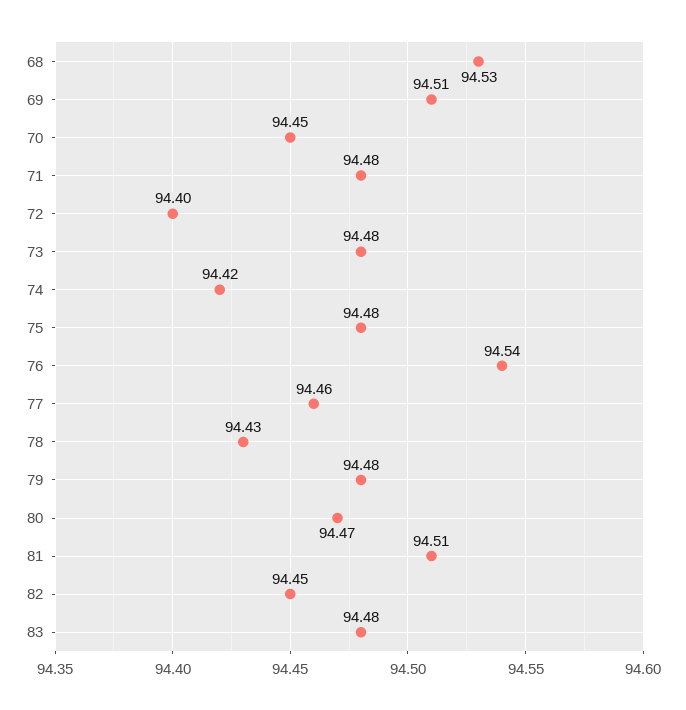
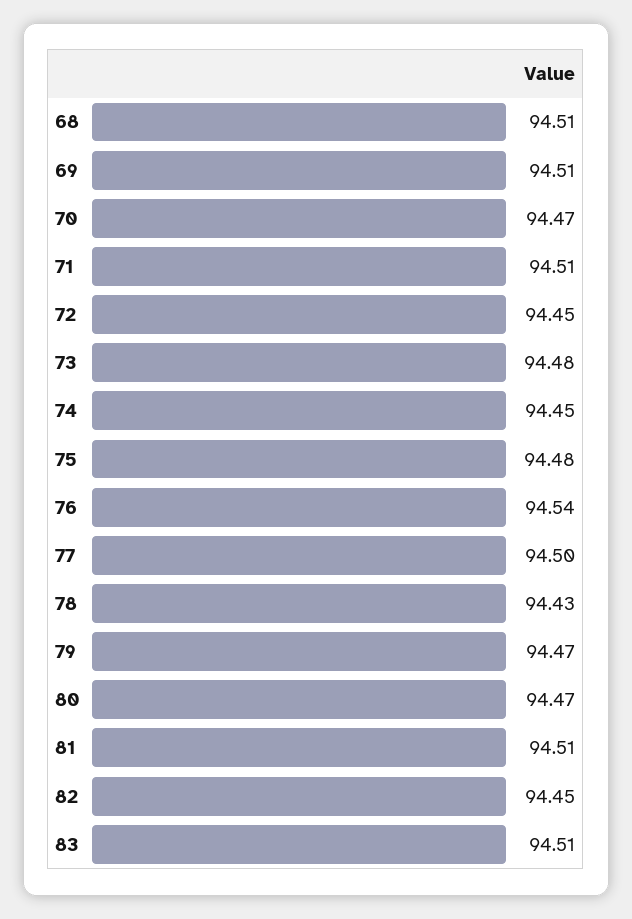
68: 94.53 -> 94.51
70: 94.45 -> 94.47
71: 94.48 -> 94.51
72: 94.4 -> 94.45
74: 94.42 -> 94.45
77: 94.46 -> 94.5
79: 94.48 -> 94.47
83: 94.48 -> 94.51

